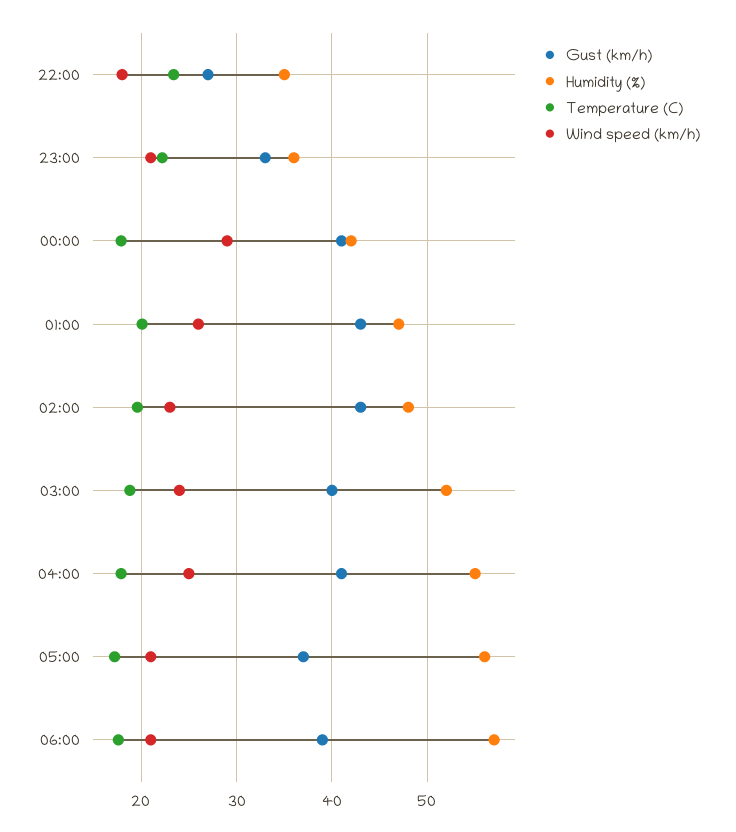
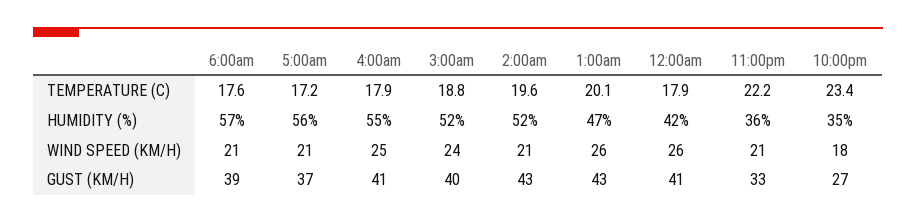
Wind speed (km/h), 00:00: 29 -> 26
Humidity (%), 02:00: 48 -> 52
Wind speed (km/h), 02:00: 23 -> 21

